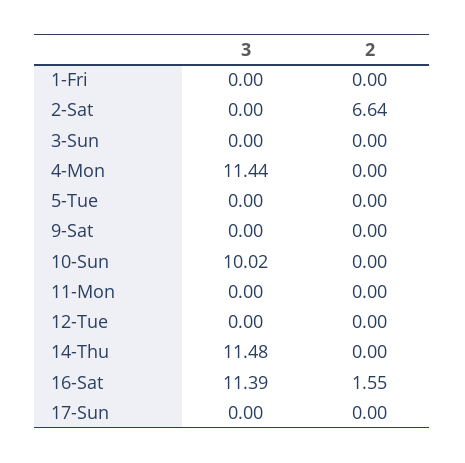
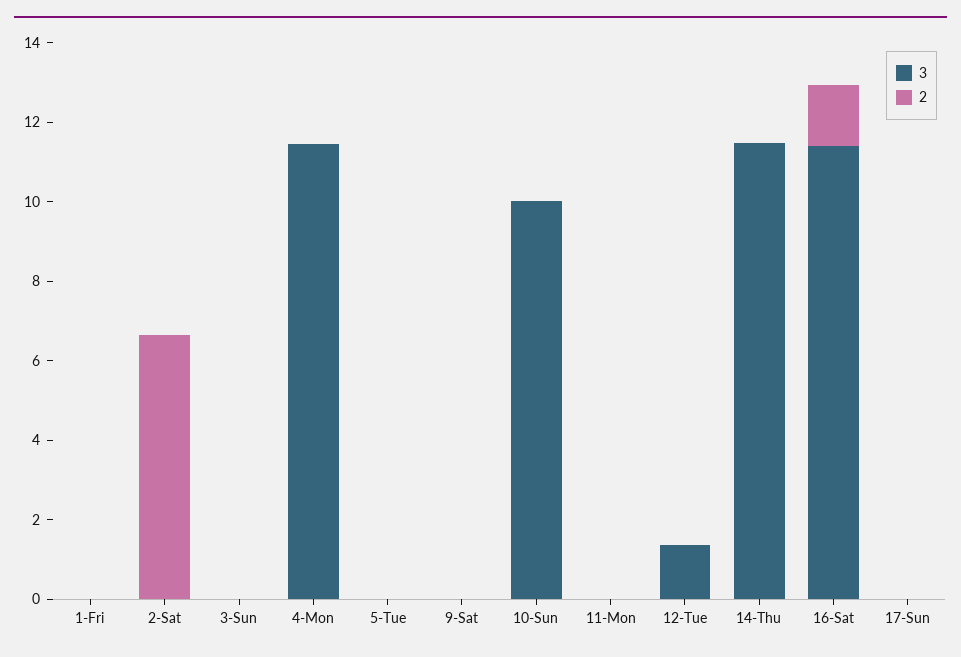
3, 12-Tue: 0 -> 1.5

